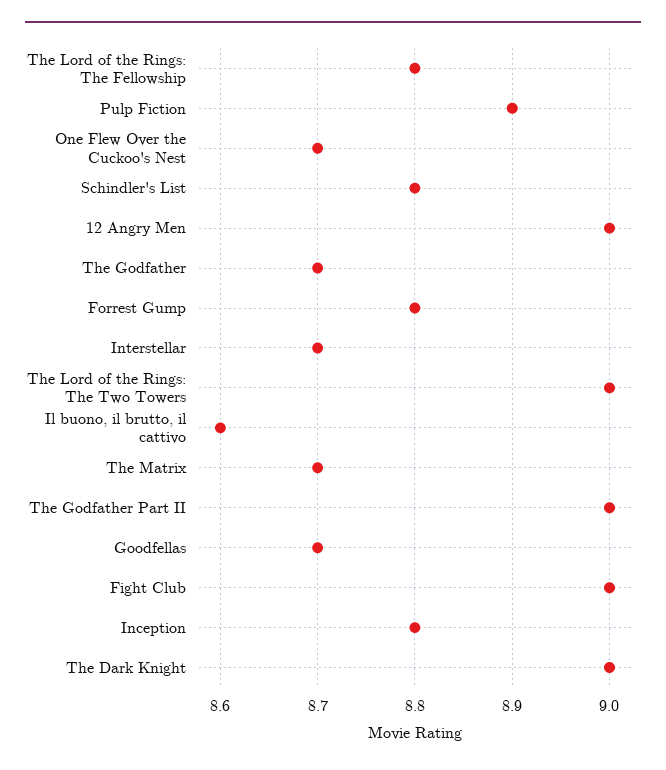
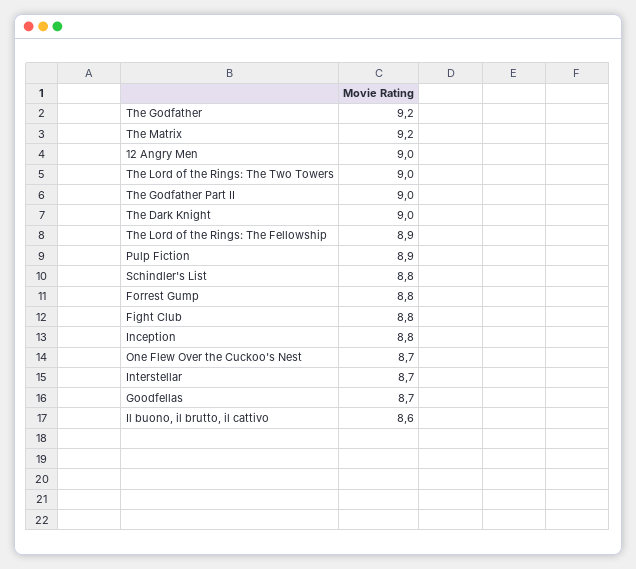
The Lord of the Rings: The Fellowship: 8.8 -> 8.9
The Godfather: 8.7 -> 9.2
The Matrix: 8.7 -> 9.2
Fight Club: 9 -> 8.8

